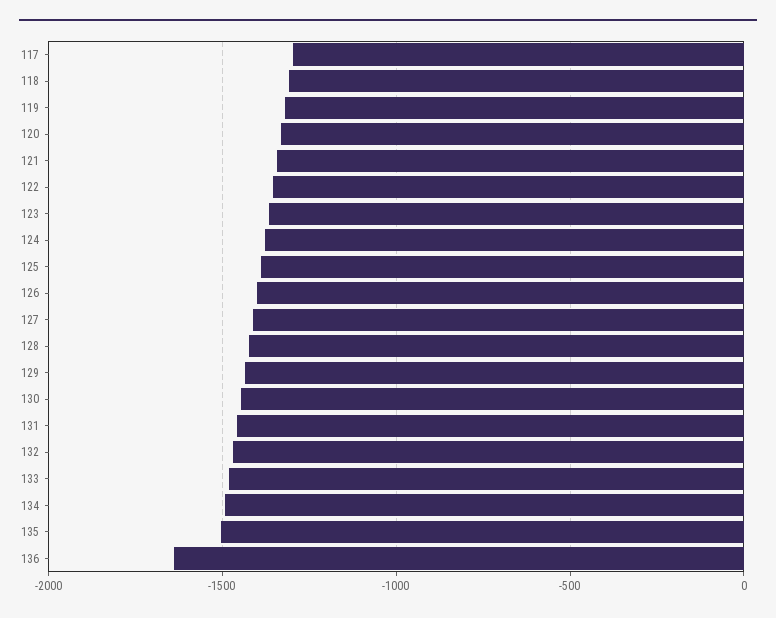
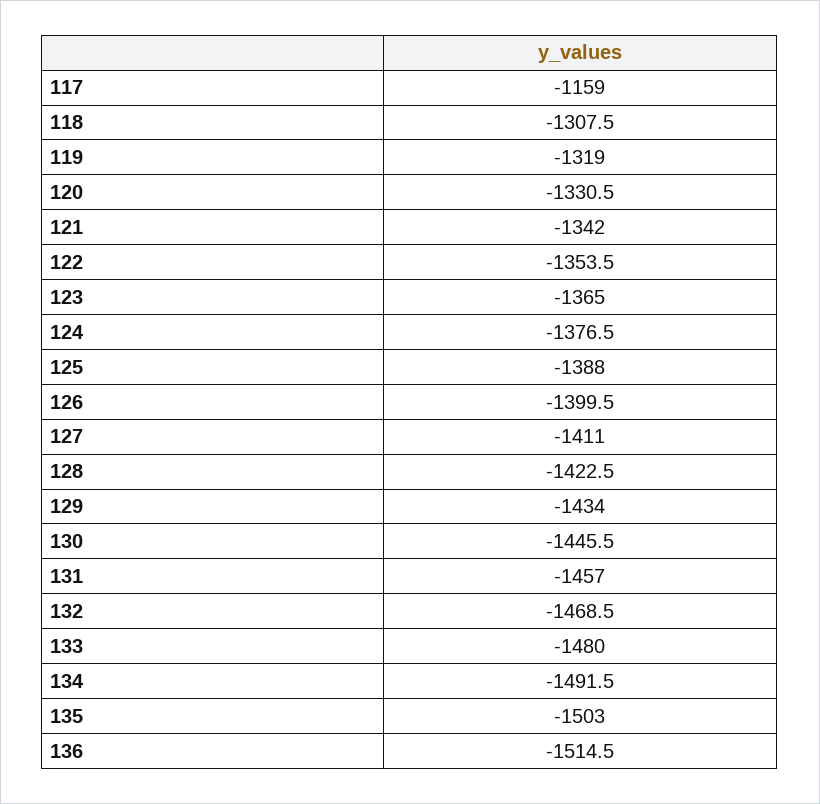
117: -1300 -> -1159
136: -1650 -> -1514.5

